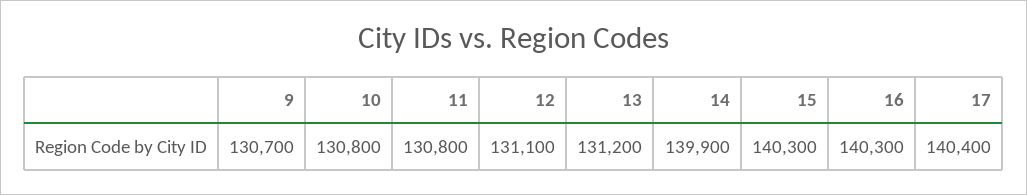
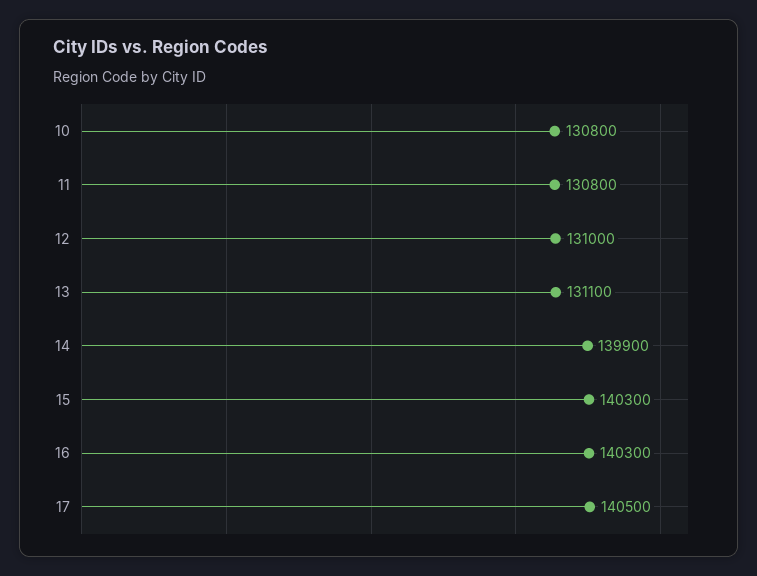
9: 130700 -> none
12: 131100 -> 131000
13: 131200 -> 131100
17: 140400 -> 140500

